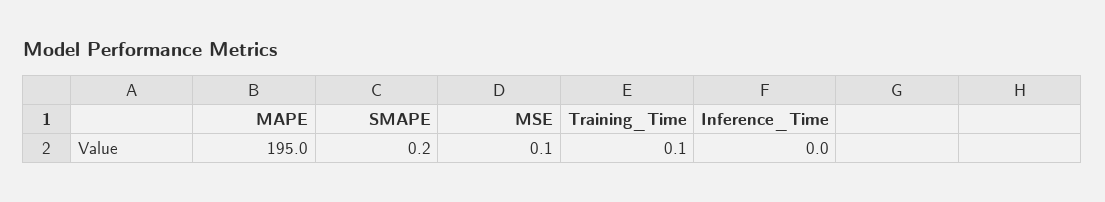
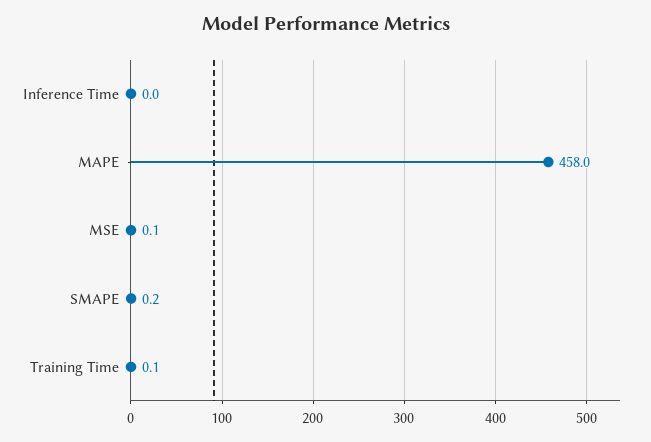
MAPE: 195 -> 458

